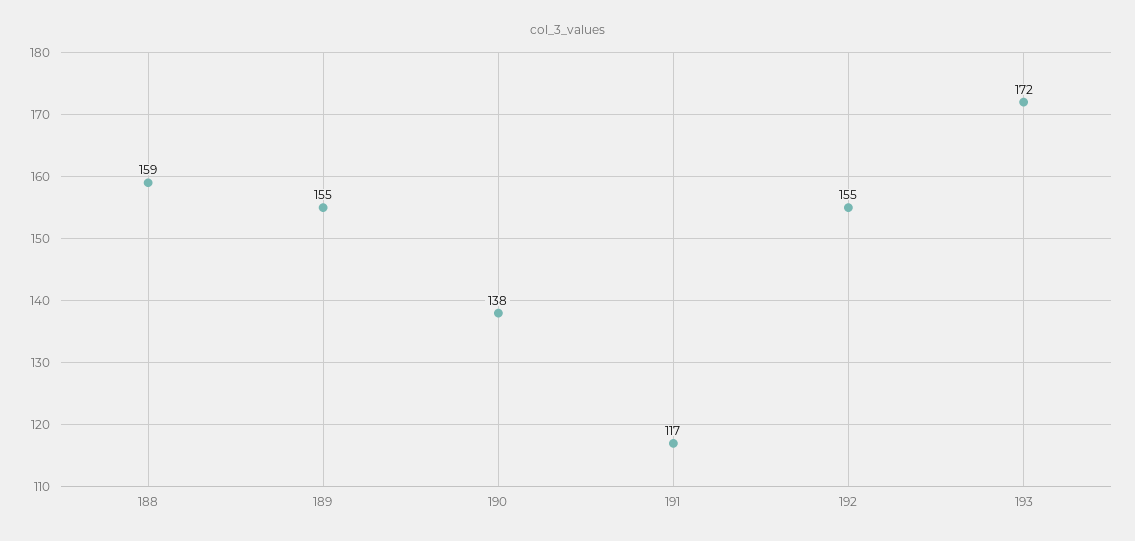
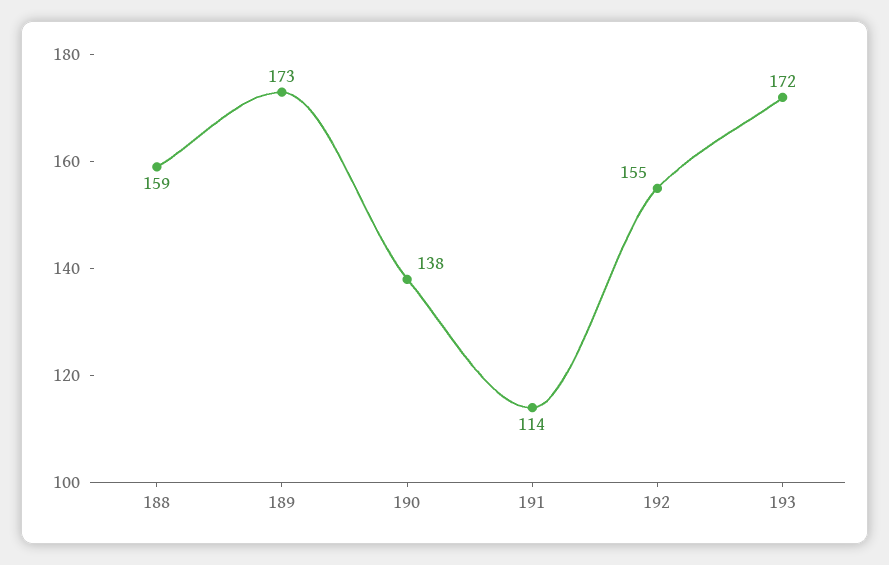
189: 155 -> 173
191: 117 -> 114

